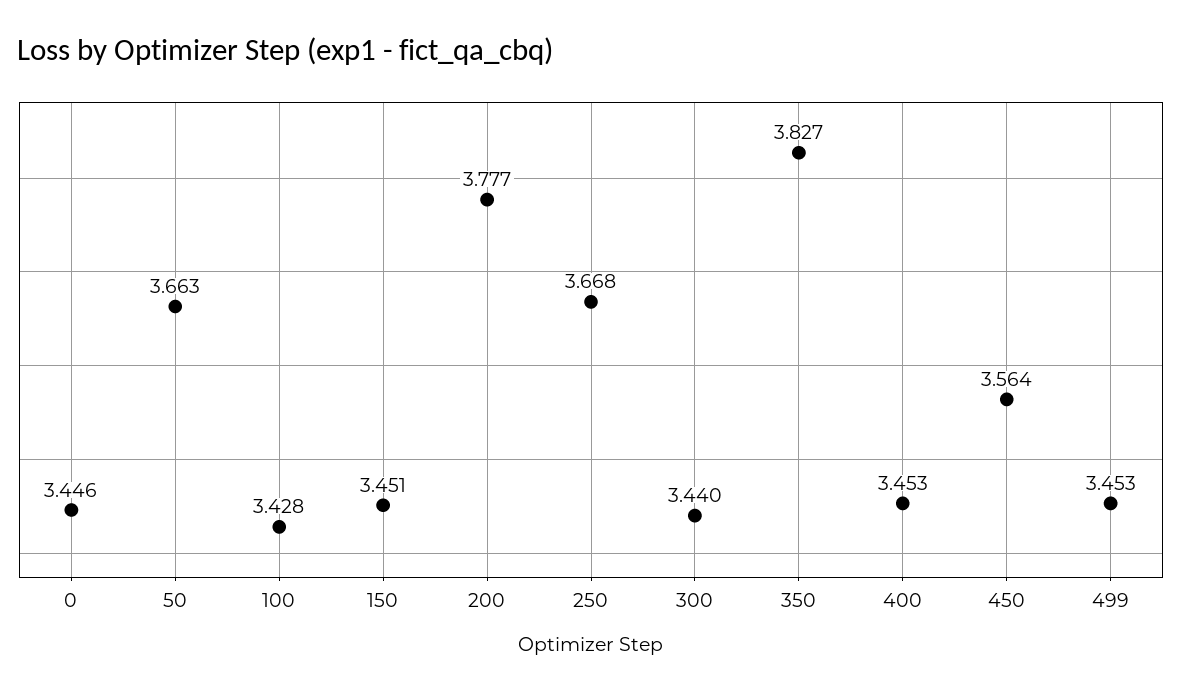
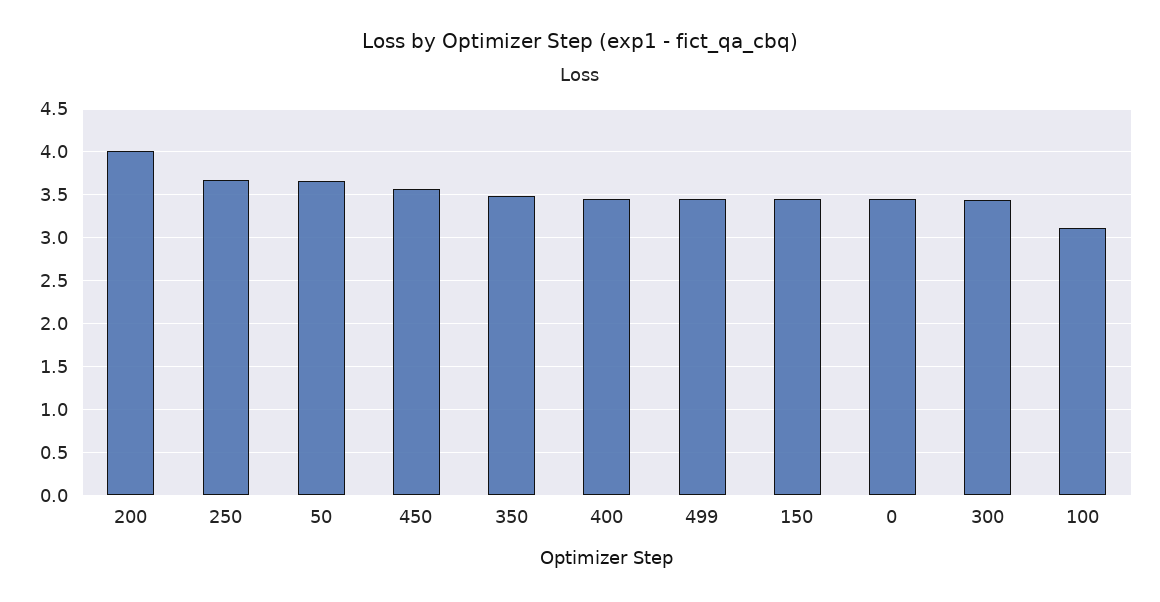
100: 3.428 -> 3.1
200: 3.777 -> 4
350: 3.827 -> 3.5

